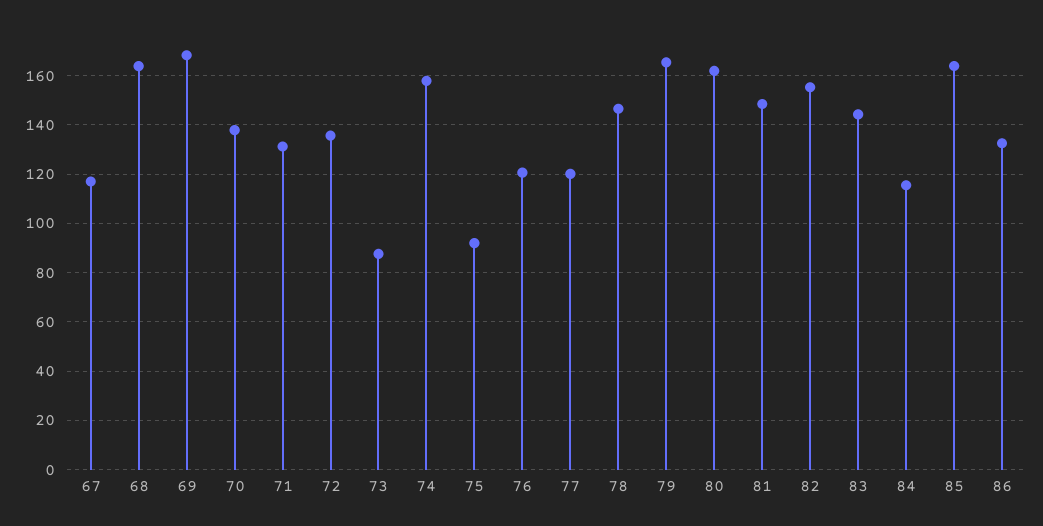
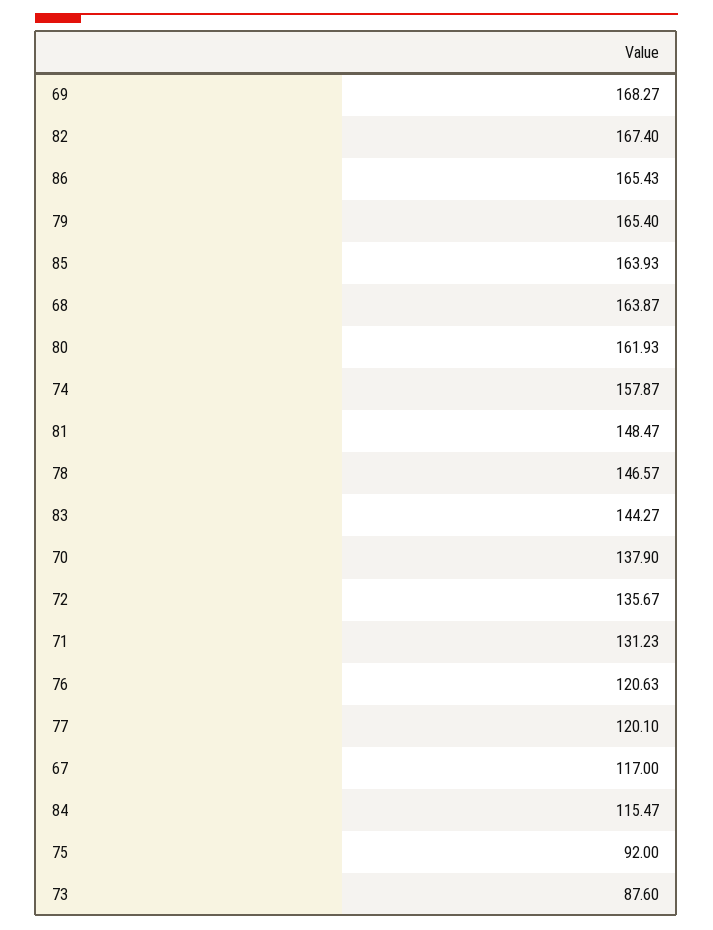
82: 155 -> 167.4
86: 132.5 -> 165.43

